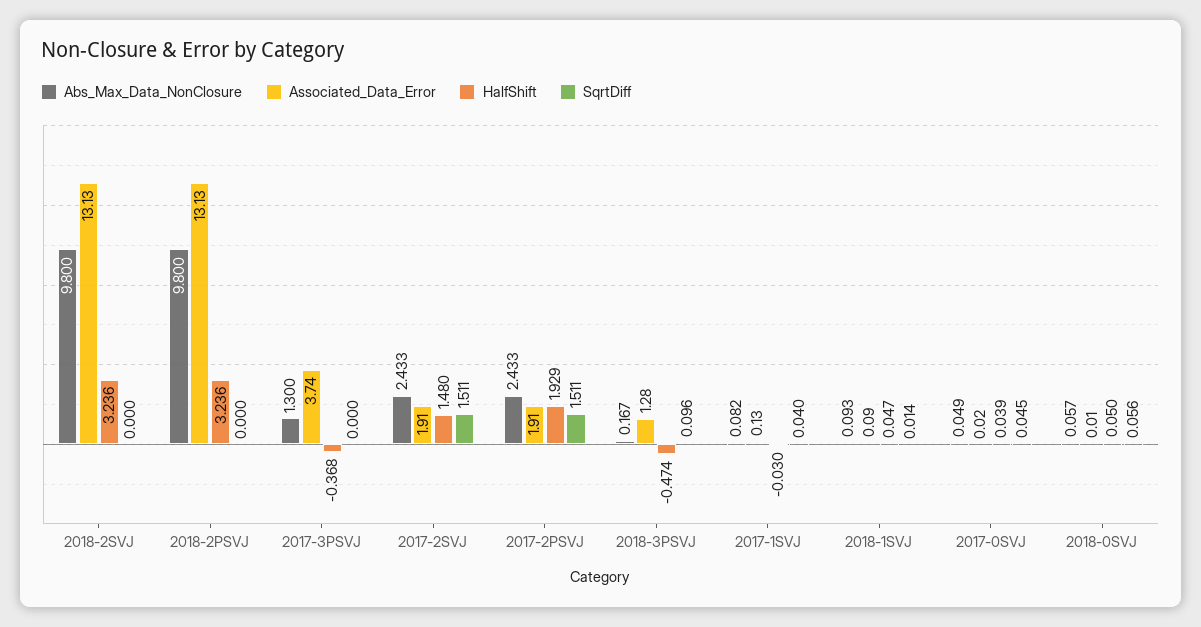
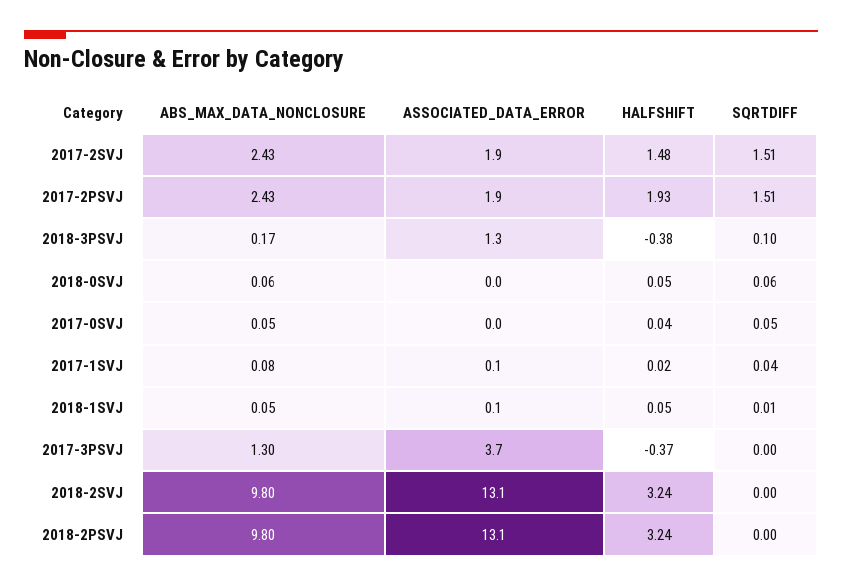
HalfShift, 2018-3PSVJ: -0.474 -> -0.38
HalfShift, 2017-1SVJ: -0.03 -> 0.02
Abs_Max_Data_NonClosure, 2018-1SVJ: 0.093 -> 0.05

